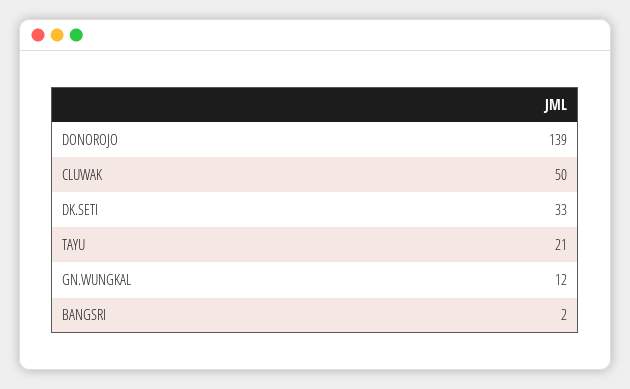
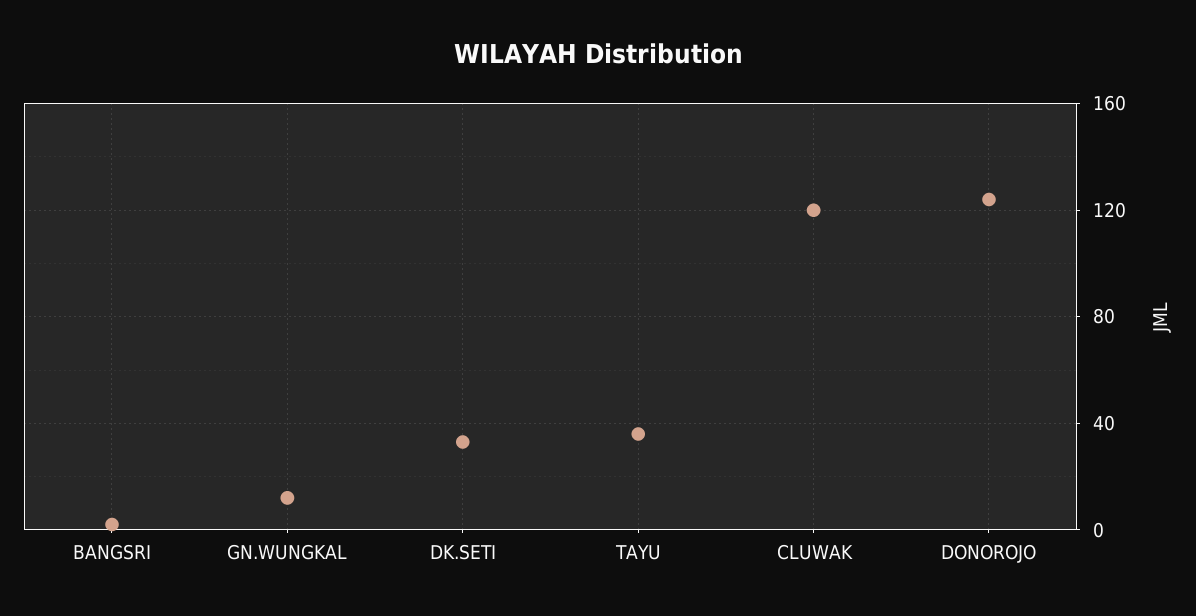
DONOROJO: 139 -> 125
CLUWAK: 50 -> 120
TAYU: 21 -> 35

